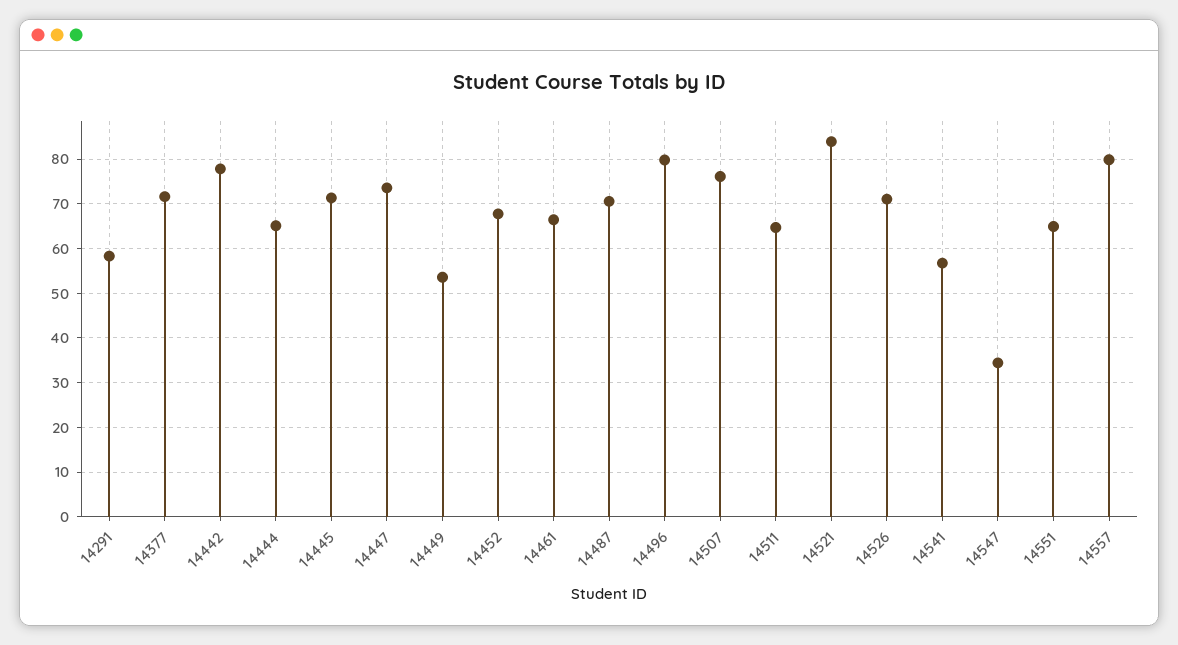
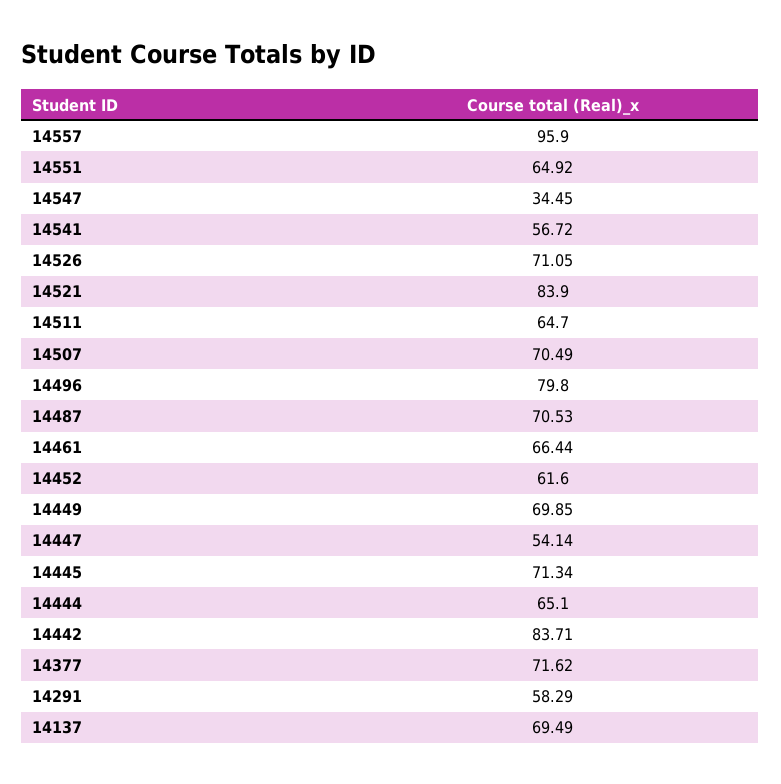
14442: 78 -> 83.71
14447: 74 -> 54.14
14449: 54 -> 69.85
14452: 68 -> 61.6
14507: 76 -> 70.49
14557: 80 -> 95.9
14137: none -> 69.49

